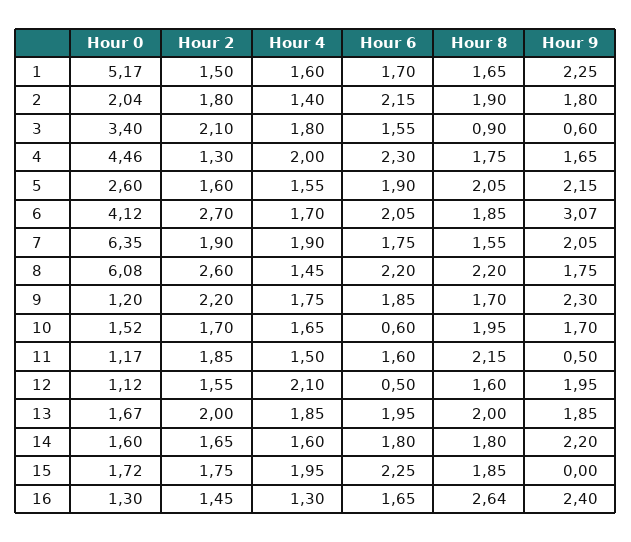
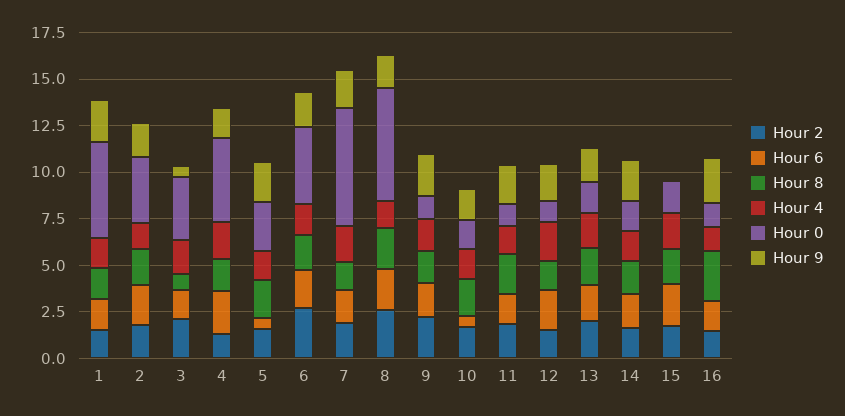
Hour 0, 2: 2.04 -> 3.5
Hour 6, 5: 1.9 -> 0.5
Hour 9, 6: 3.07 -> 2
Hour 9, 11: 0.5 -> 2
Hour 6, 12: 0.5 -> 2

